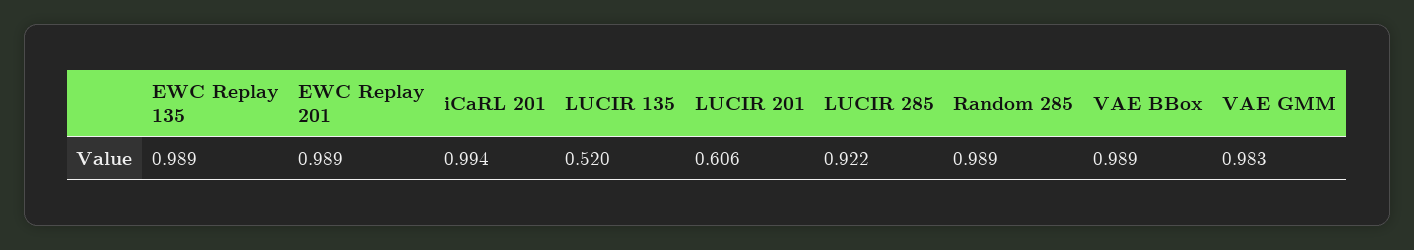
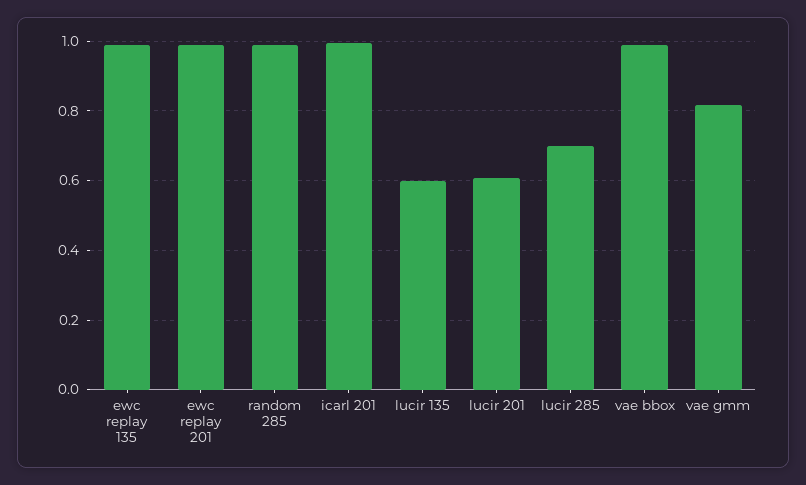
LUCIR 135: 0.52 -> 0.6
LUCIR 285: 0.922 -> 0.7
VAE GMM: 0.983 -> 0.82

